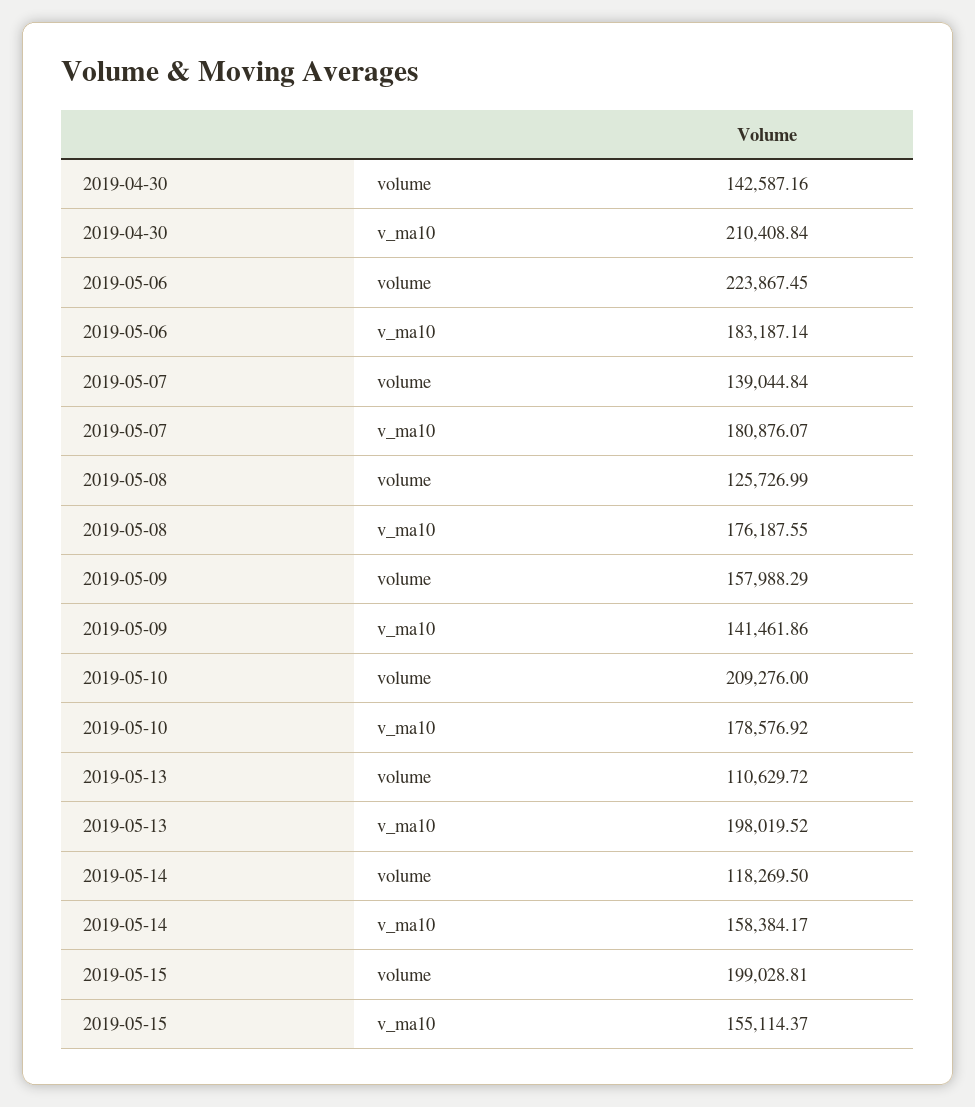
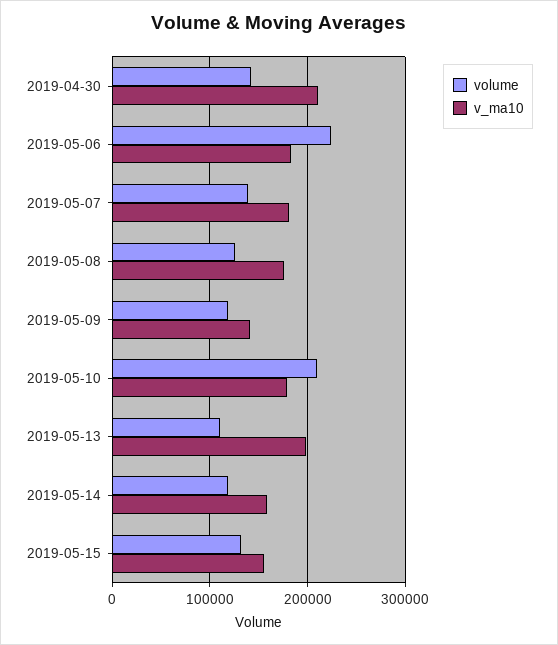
volume, 2019-05-09: 157988.29 -> 120000
volume, 2019-05-15: 199028.81 -> 130000

